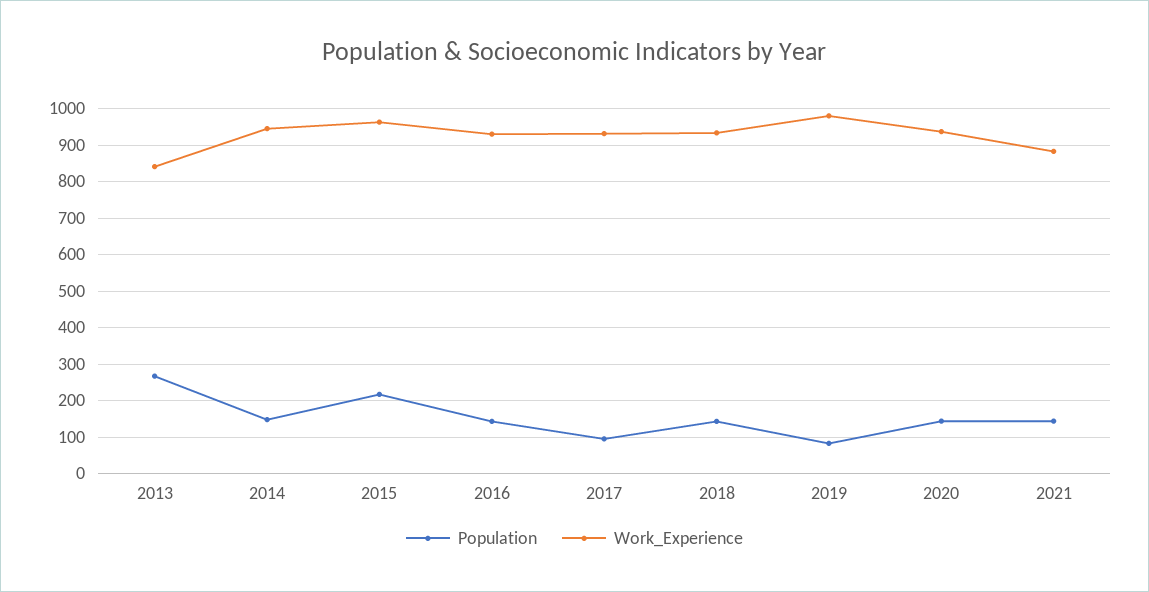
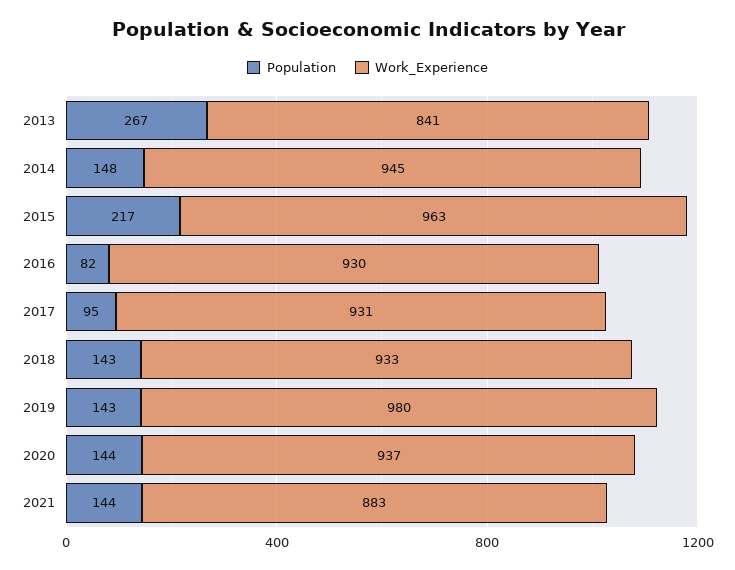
Population, 2016: 140 -> 82
Population, 2019: 80 -> 143

